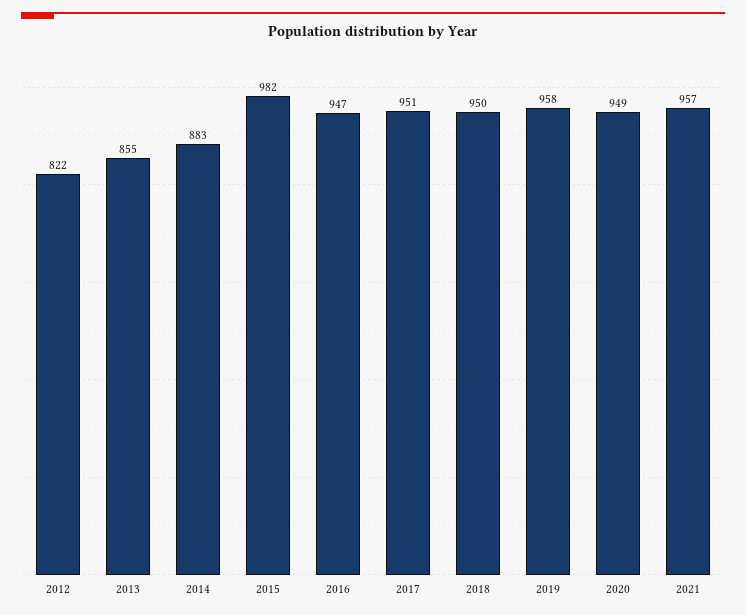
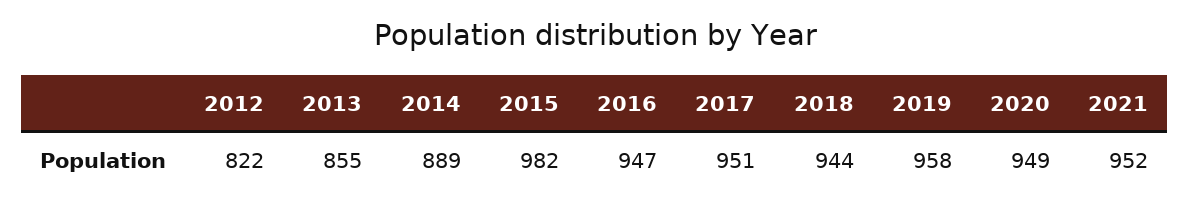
2014: 883 -> 889
2018: 950 -> 944
2021: 957 -> 952

